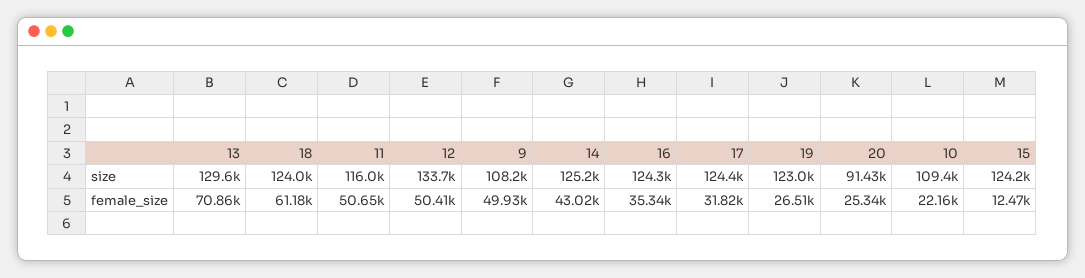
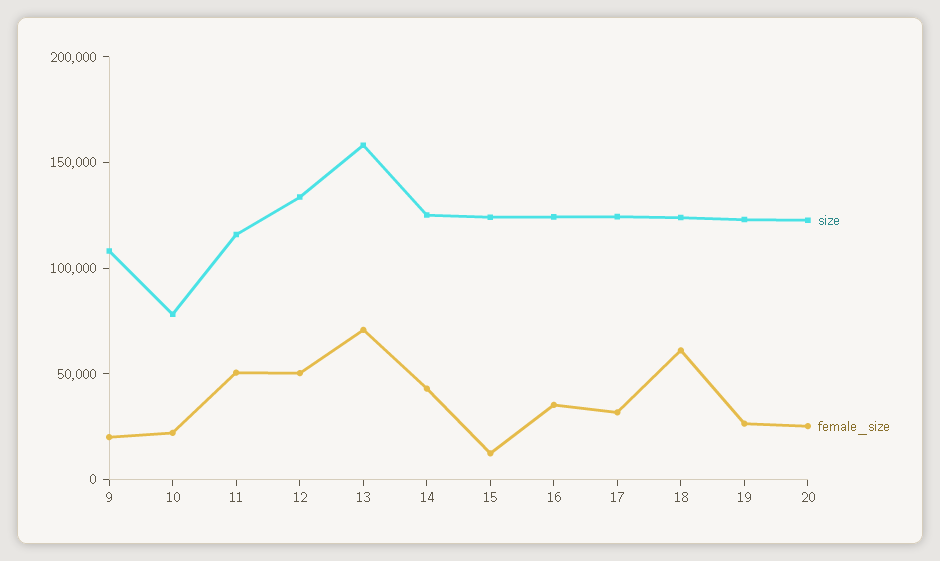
size, 13: 129600 -> 160000
size, 20: 91430 -> 120000
size, 10: 109400 -> 80000
female_size, 9: 49930 -> 20000

